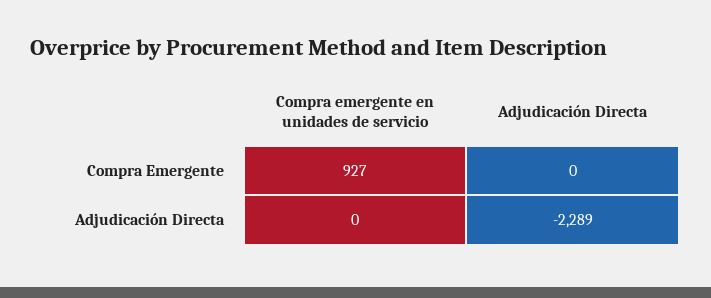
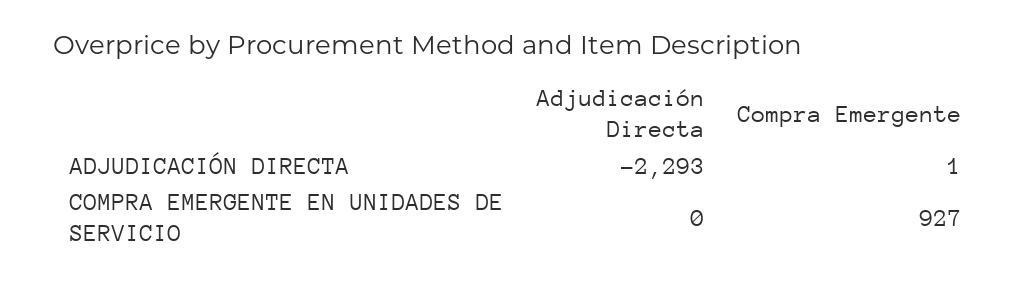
Adjudicación Directa, Compra Emergente: 0 -> 1
Adjudicación Directa, Adjudicación Directa: -2289 -> -2293

